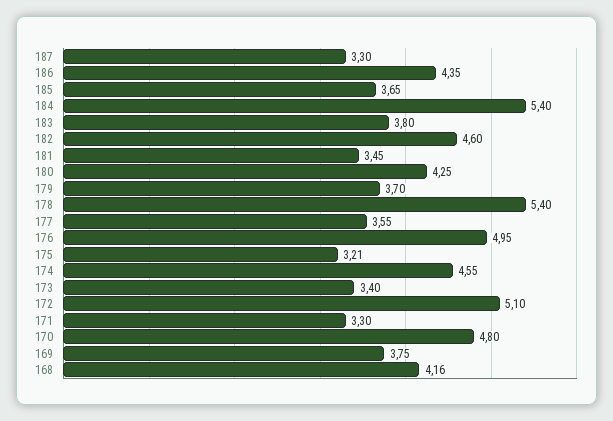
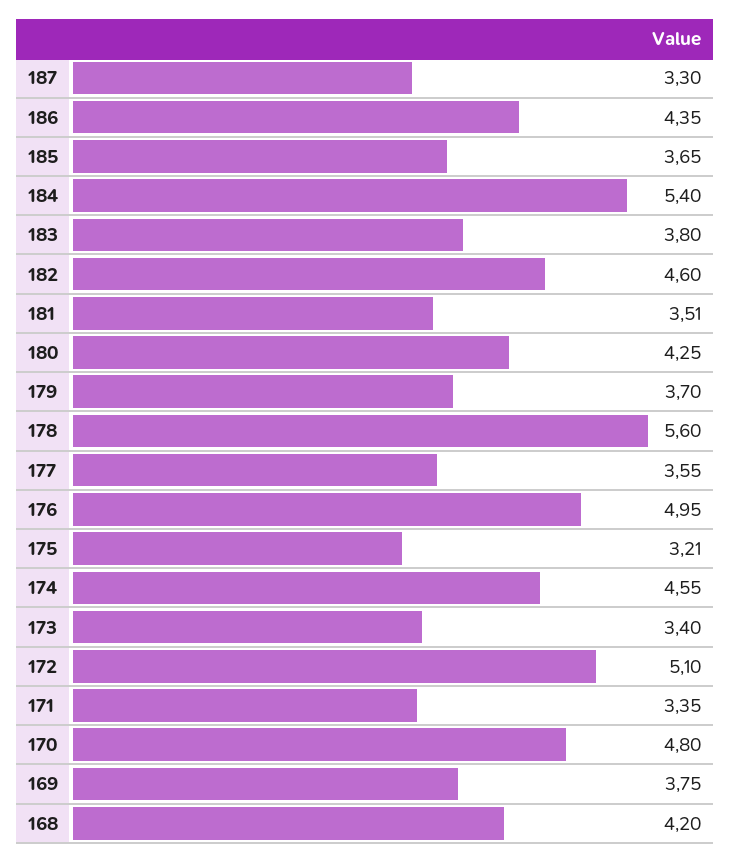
181: 3.45 -> 3.51
178: 5.4 -> 5.6
171: 3.3 -> 3.35
168: 4.16 -> 4.2

